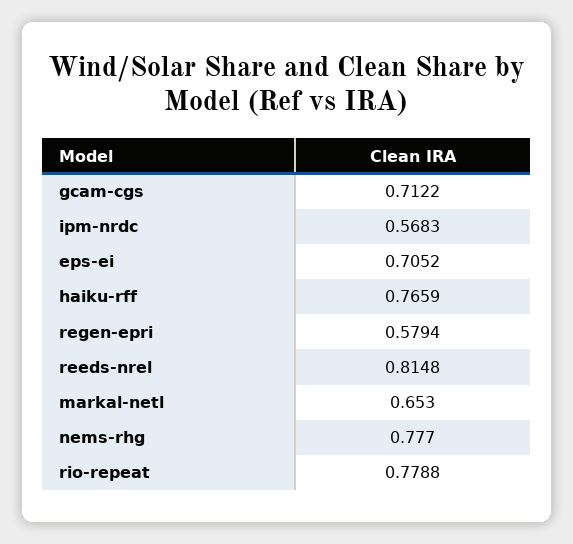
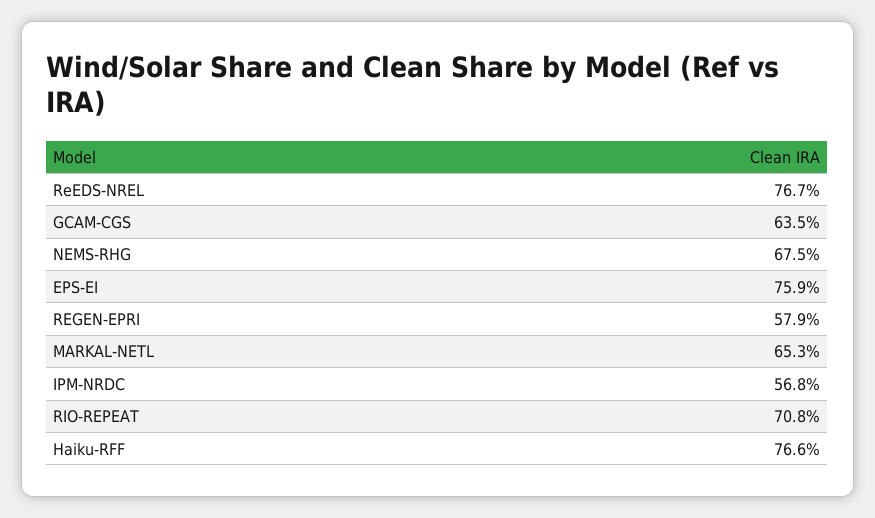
gcam-cgs: 0.7122 -> 0.635
eps-ei: 0.7052 -> 0.759
reeds-nrel: 0.8148 -> 0.767
nems-rhg: 0.777 -> 0.675
rio-repeat: 0.7788 -> 0.708

